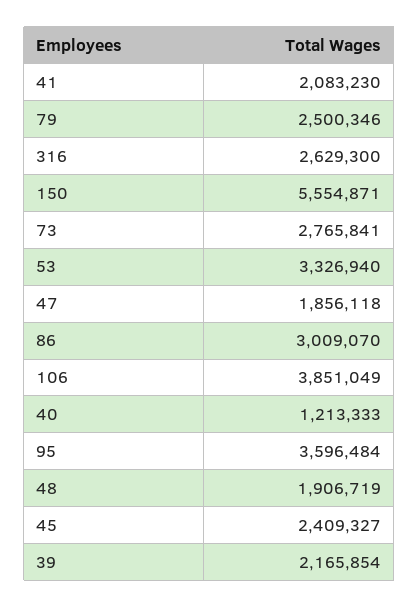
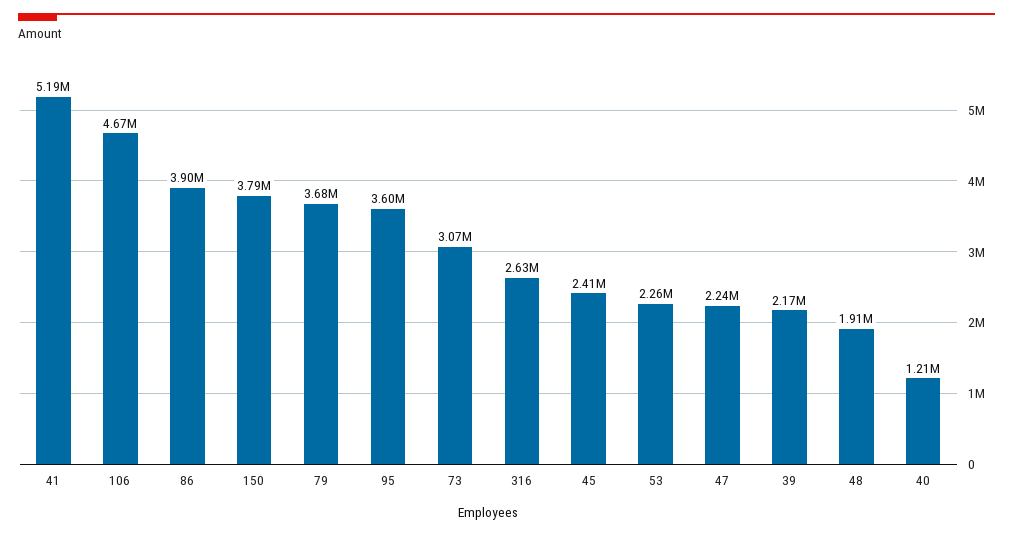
41: 2083230 -> 5190000
79: 2500346 -> 3680000
150: 5554871 -> 3790000
73: 2765841 -> 3070000
53: 3326940 -> 2260000
47: 1856118 -> 2240000
86: 3009070 -> 3900000
106: 3851049 -> 4670000

